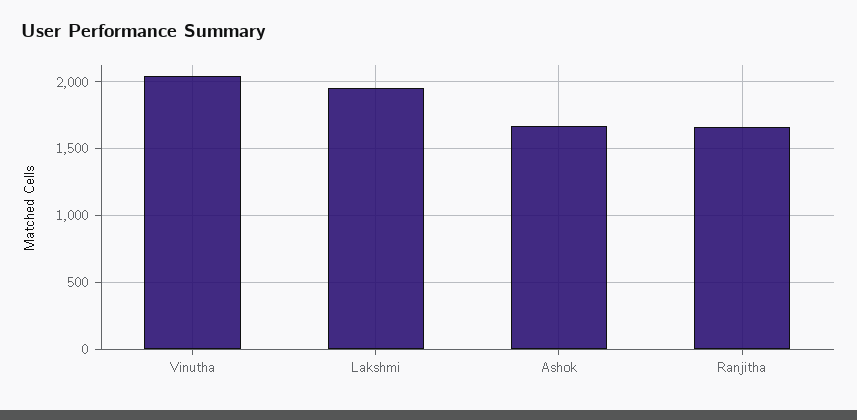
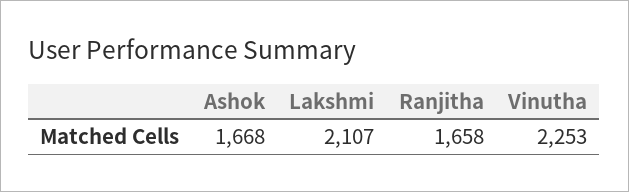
Vinutha: 2050 -> 2253
Lakshmi: 1950 -> 2107

